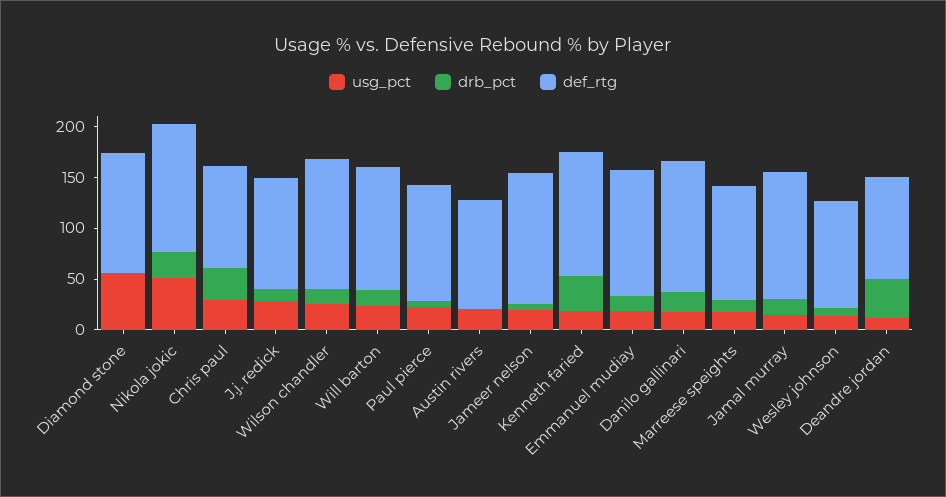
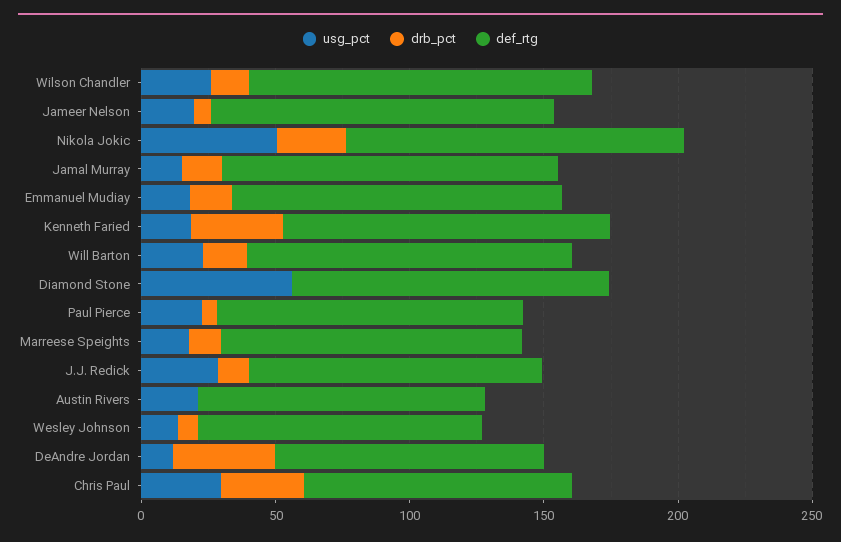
usg_pct, Danilo gallinari: 20 -> none
drb_pct, Danilo gallinari: 20 -> none
def_rtg, Danilo gallinari: 130 -> none

